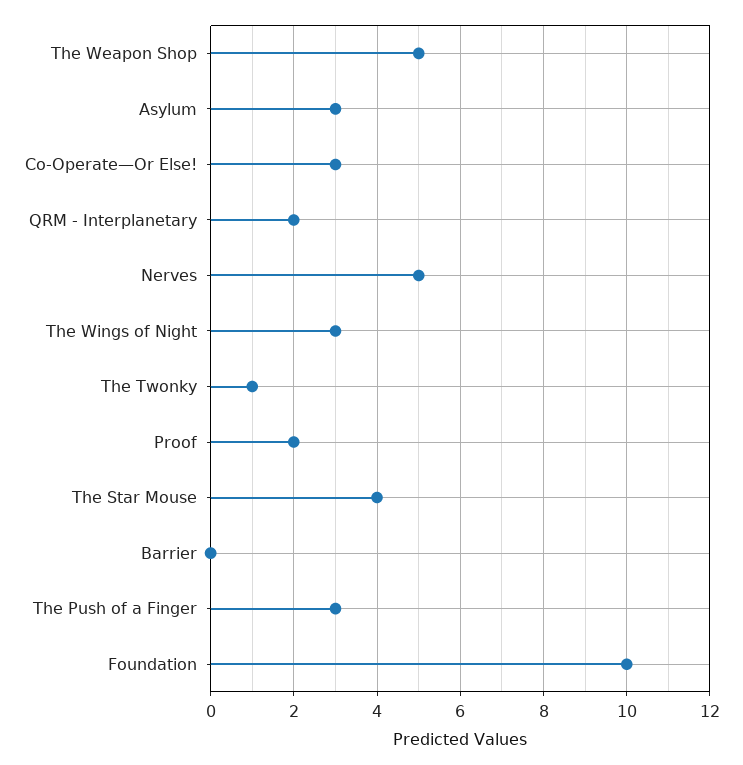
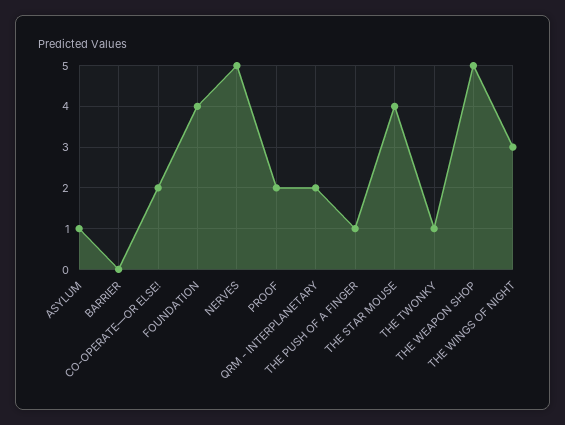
Asylum: 3 -> 1
Co-Operate—Or Else!: 3 -> 2
The Push of a Finger: 3 -> 1
Foundation: 10 -> 4

